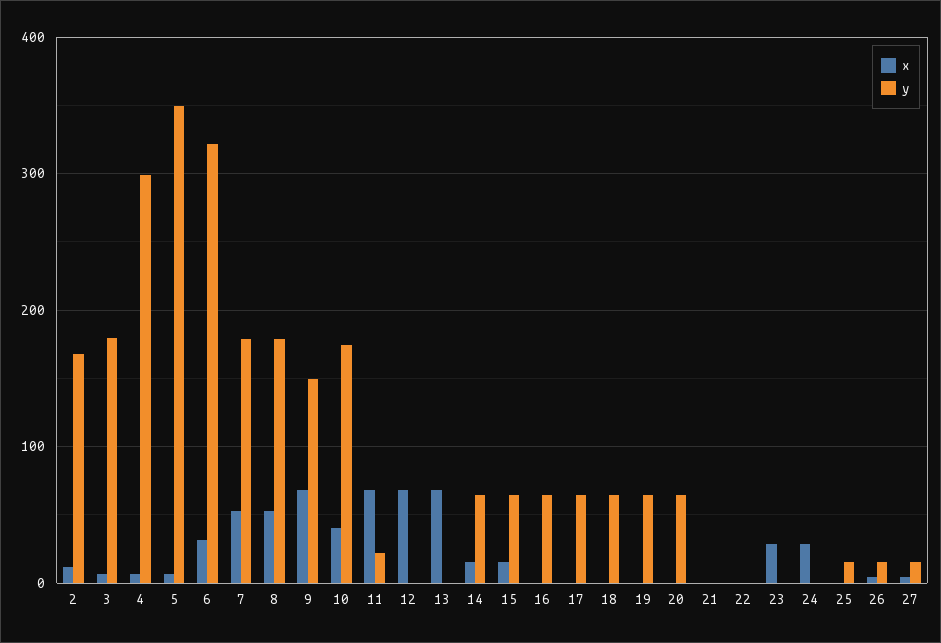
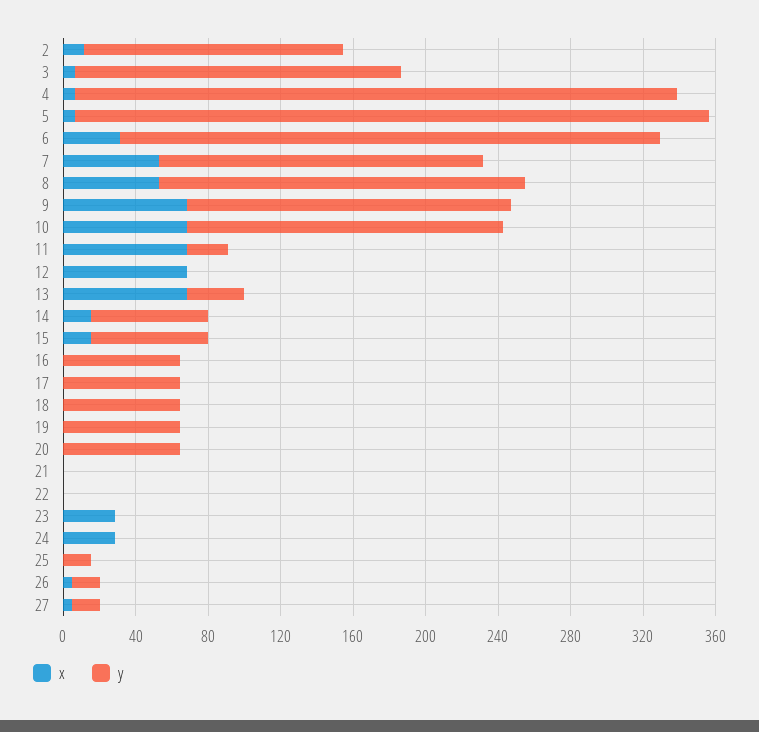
y, 2: 170 -> 140
y, 4: 300 -> 330
y, 6: 320 -> 300
y, 8: 180 -> 200
y, 9: 150 -> 180
x, 10: 40 -> 70
y, 13: 0 -> 30

